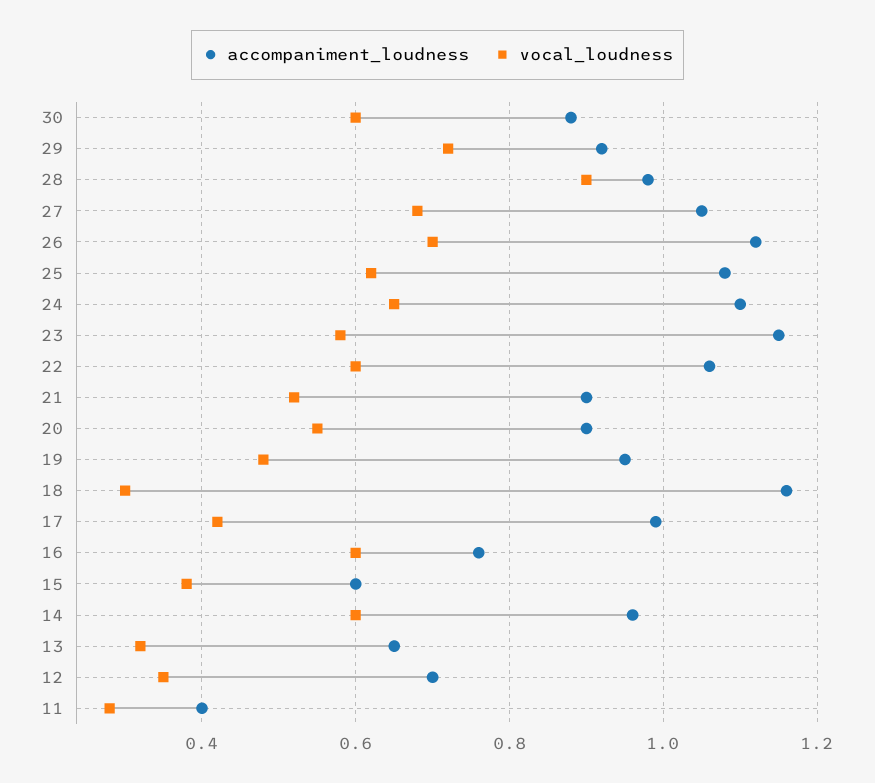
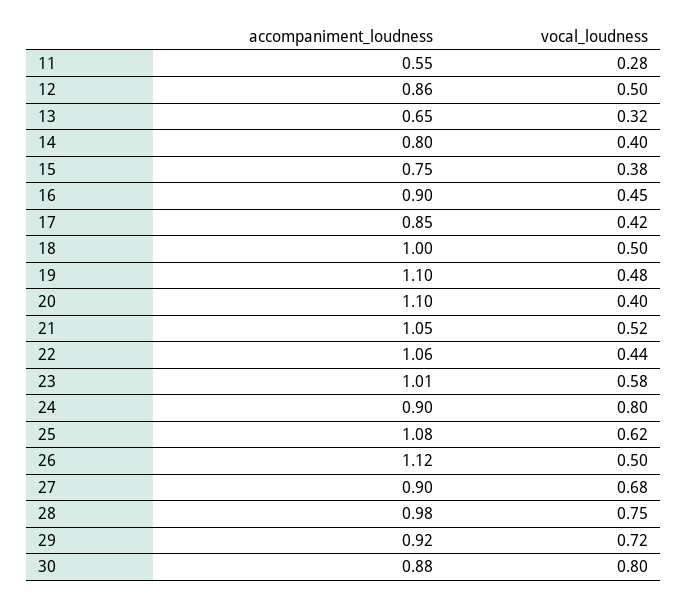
vocal_loudness, 30: 0.6 -> 0.8
vocal_loudness, 28: 0.9 -> 0.75
accompaniment_loudness, 27: 1.05 -> 0.9
vocal_loudness, 26: 0.7 -> 0.5
accompaniment_loudness, 24: 1.1 -> 0.9
vocal_loudness, 24: 0.65 -> 0.8
accompaniment_loudness, 23: 1.15 -> 1.01
vocal_loudness, 22: 0.6 -> 0.44
accompaniment_loudness, 21: 0.9 -> 1.05
accompaniment_loudness, 20: 0.9 -> 1.1
vocal_loudness, 20: 0.55 -> 0.4
accompaniment_loudness, 19: 0.95 -> 1.1
accompaniment_loudness, 18: 1.15 -> 1
vocal_loudness, 18: 0.3 -> 0.5
accompaniment_loudness, 17: 1 -> 0.85
accompaniment_loudness, 16: 0.75 -> 0.9
vocal_loudness, 16: 0.6 -> 0.45
accompaniment_loudness, 15: 0.6 -> 0.75
accompaniment_loudness, 14: 0.95 -> 0.8
vocal_loudness, 14: 0.6 -> 0.4
accompaniment_loudness, 12: 0.7 -> 0.86
vocal_loudness, 12: 0.35 -> 0.5
accompaniment_loudness, 11: 0.4 -> 0.55

